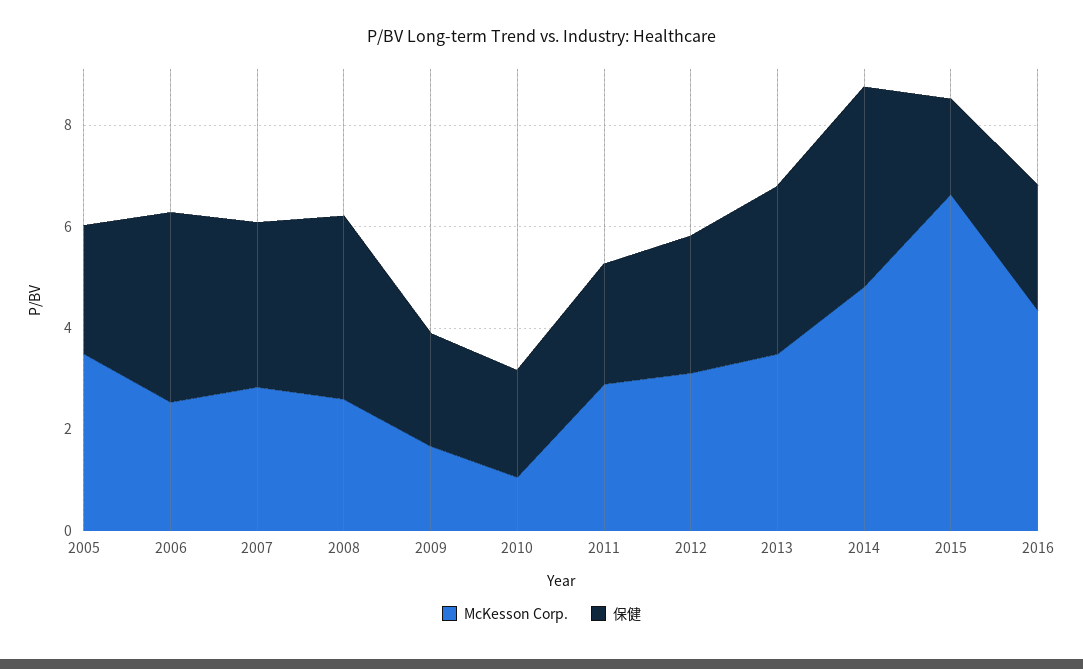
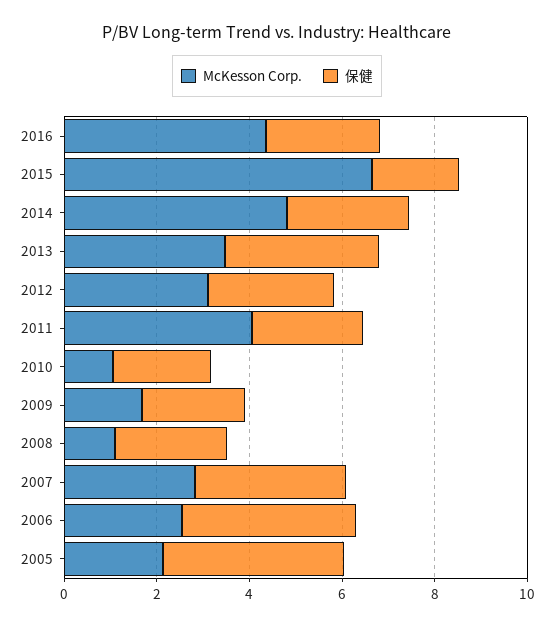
McKesson Corp., 2005: 3.5 -> 2
保健, 2005: 2.5 -> 4
McKesson Corp., 2008: 2.5 -> 1
保健, 2008: 3.5 -> 2.5
McKesson Corp., 2011: 3 -> 4
保健, 2014: 4 -> 2.5

